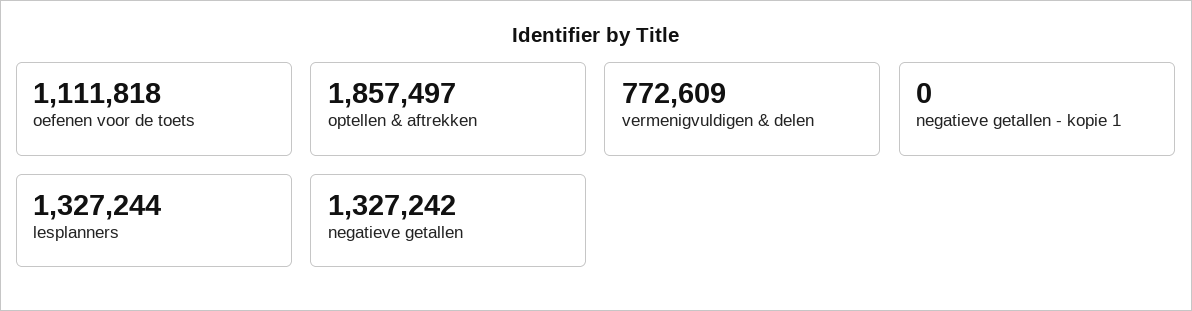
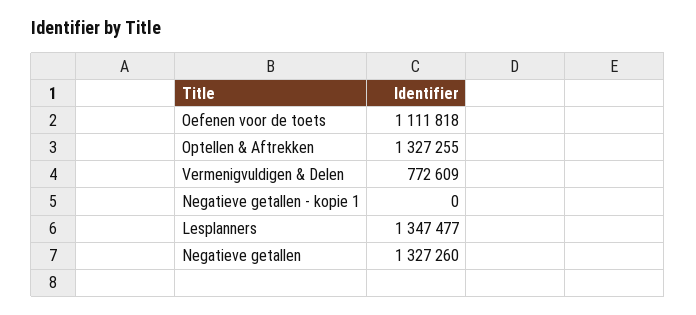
optellen & aftrekken: 1857497 -> 1327255
lesplanners: 1327244 -> 1347477
negatieve getallen: 1327242 -> 1327260

